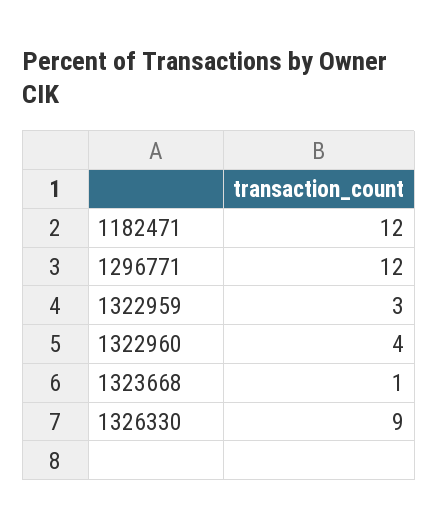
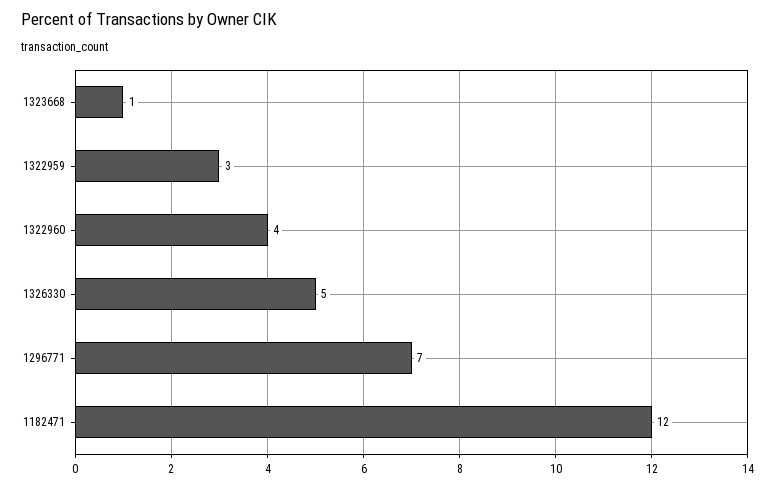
1296771: 12 -> 7
1326330: 9 -> 5

